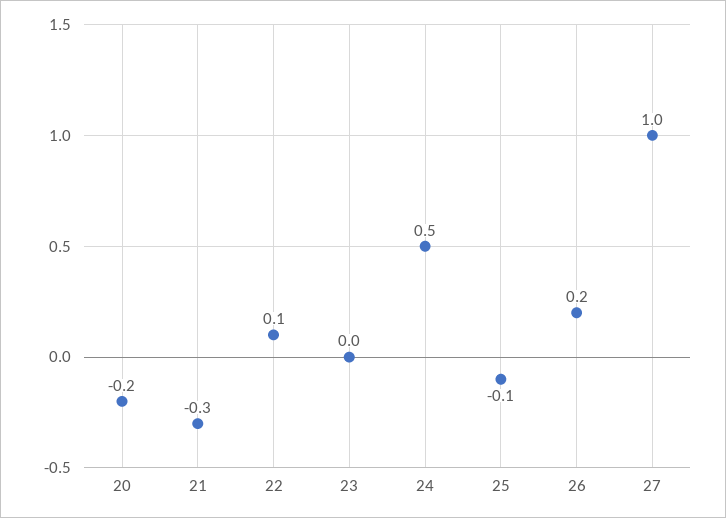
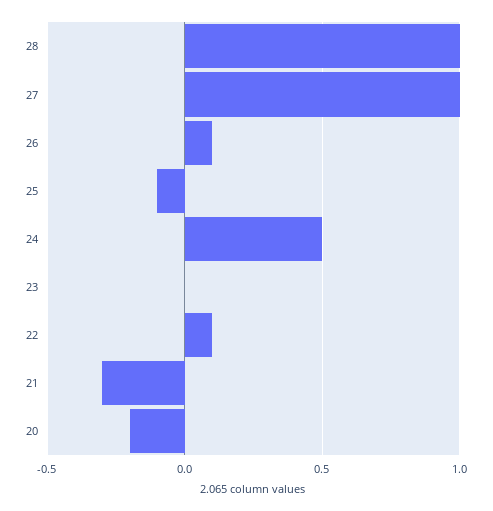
26: 0.2 -> 0.1
28: none -> 1

